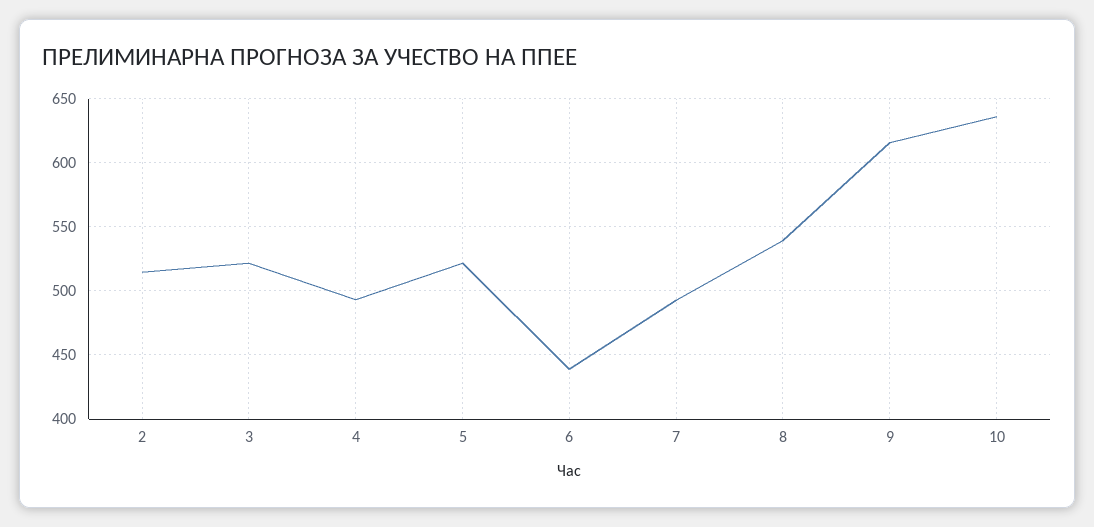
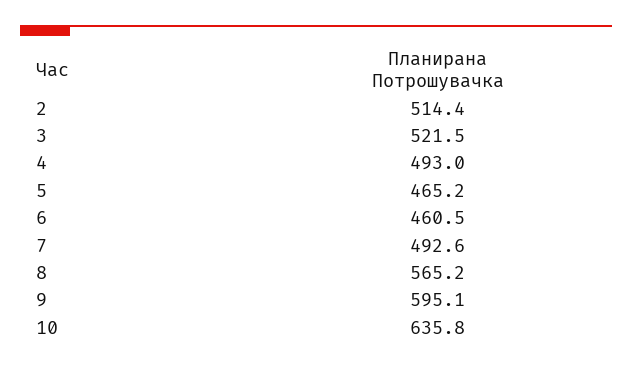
5: 520 -> 465.2
6: 440 -> 460.5
8: 540 -> 565.2
9: 615 -> 595.1

